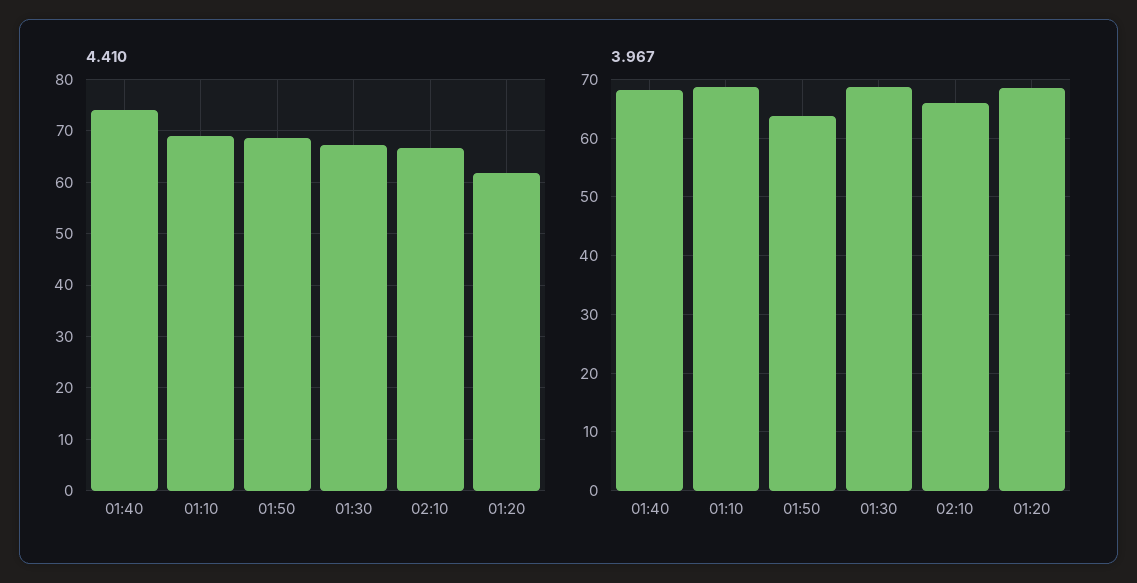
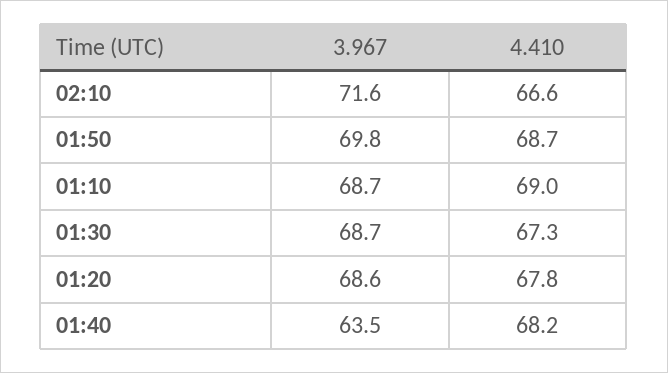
4.410, 01:40: 74 -> 68.2
4.410, 01:20: 62 -> 67.8
3.967, 01:40: 68 -> 63.5
3.967, 01:50: 64 -> 69.8
3.967, 02:10: 66 -> 71.6

